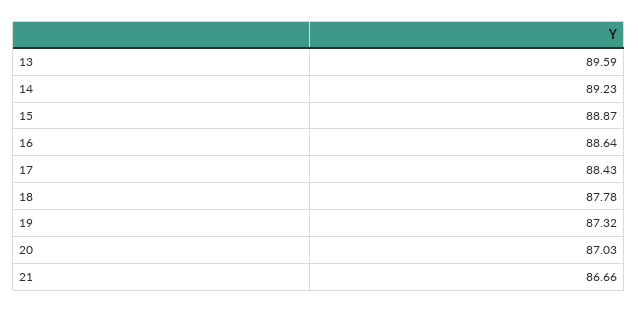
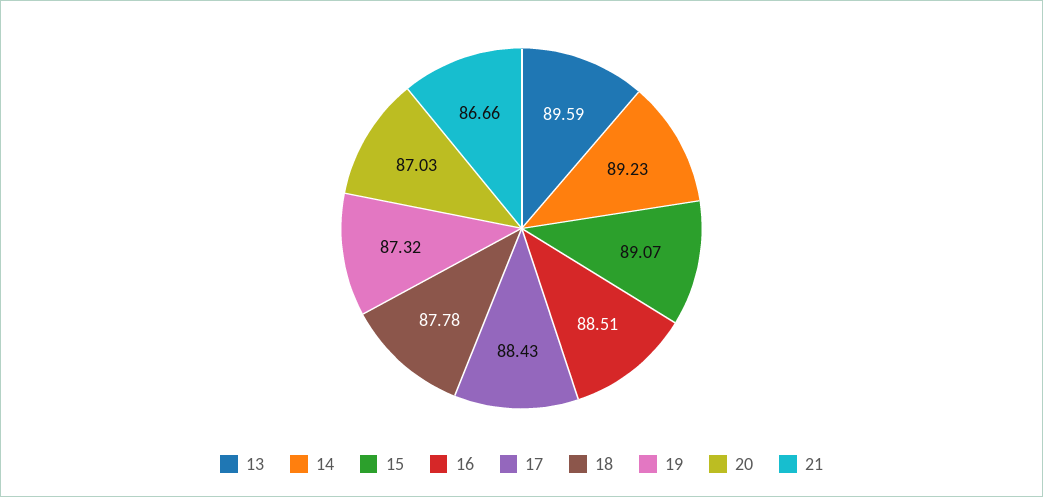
15: 88.87 -> 89.07
16: 88.64 -> 88.51

